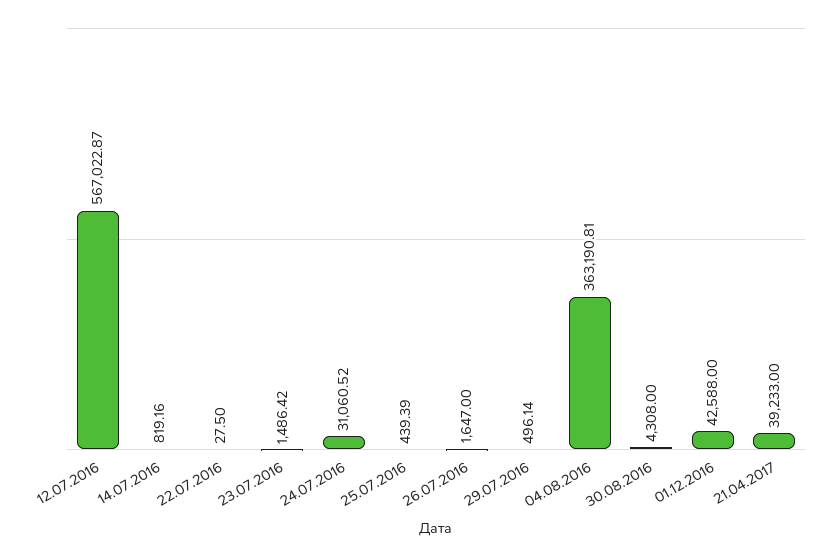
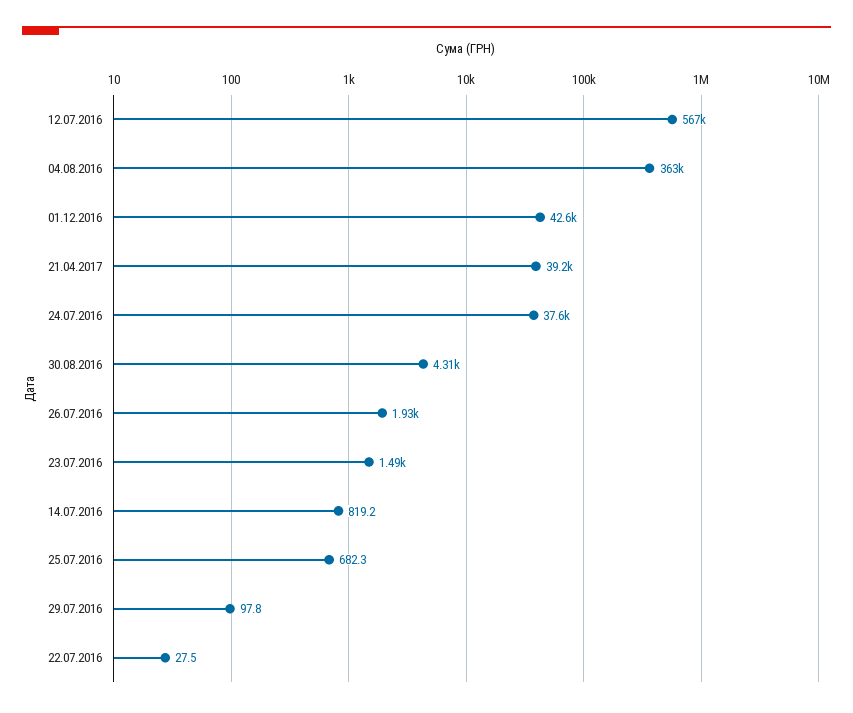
24.07.2016: 31060.52 -> 37600
25.07.2016: 439.39 -> 682.3
26.07.2016: 1647 -> 1930
29.07.2016: 496.14 -> 97.8

